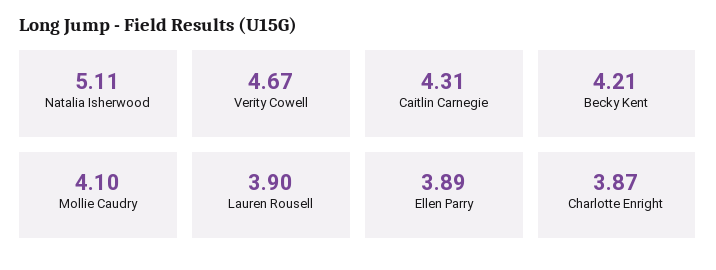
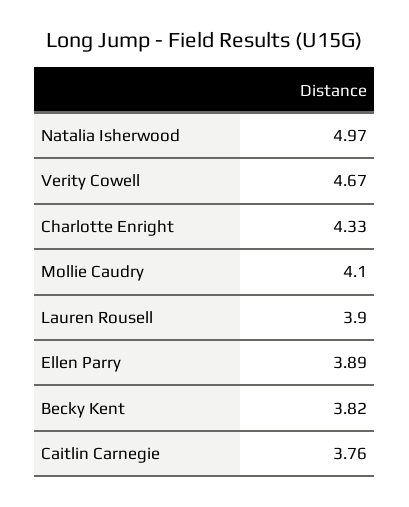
Natalia Isherwood: 5.11 -> 4.97
Caitlin Carnegie: 4.31 -> 3.76
Becky Kent: 4.21 -> 3.82
Charlotte Enright: 3.87 -> 4.33

